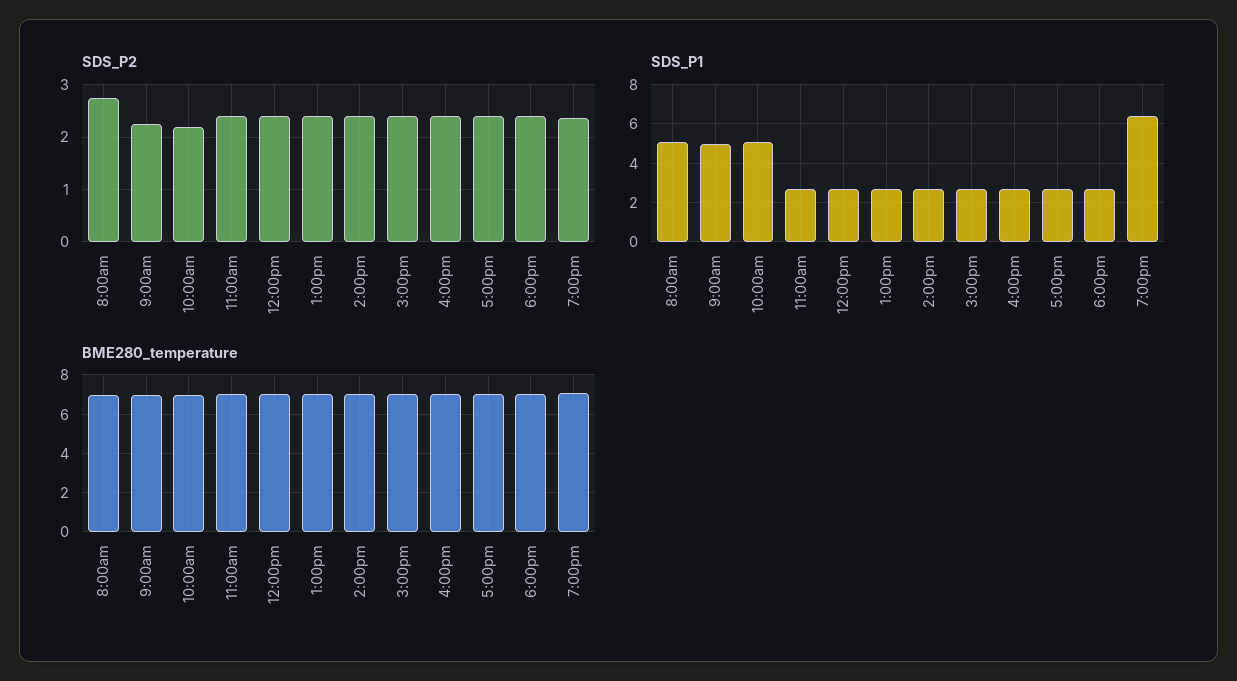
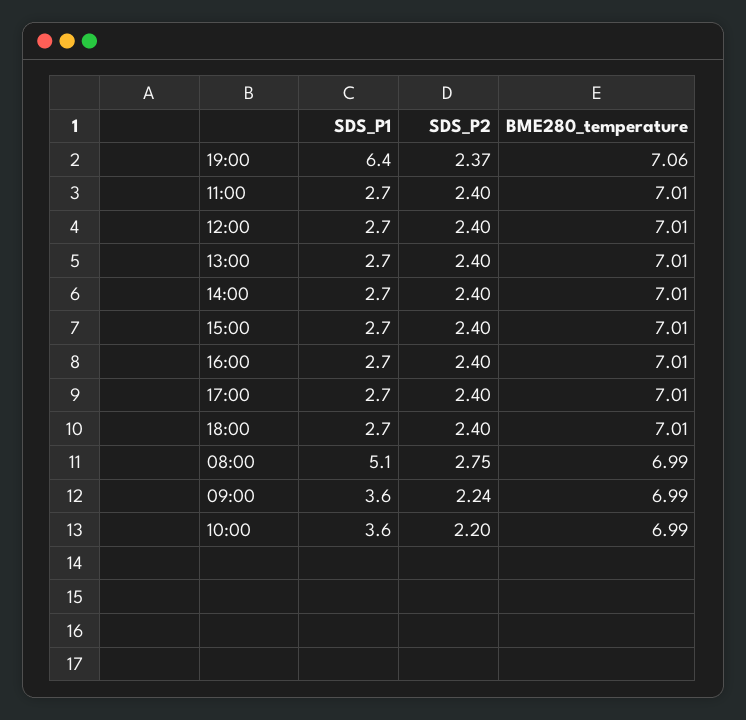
SDS_P1, 9:00am: 5 -> 3.6
SDS_P1, 10:00am: 5 -> 3.6

